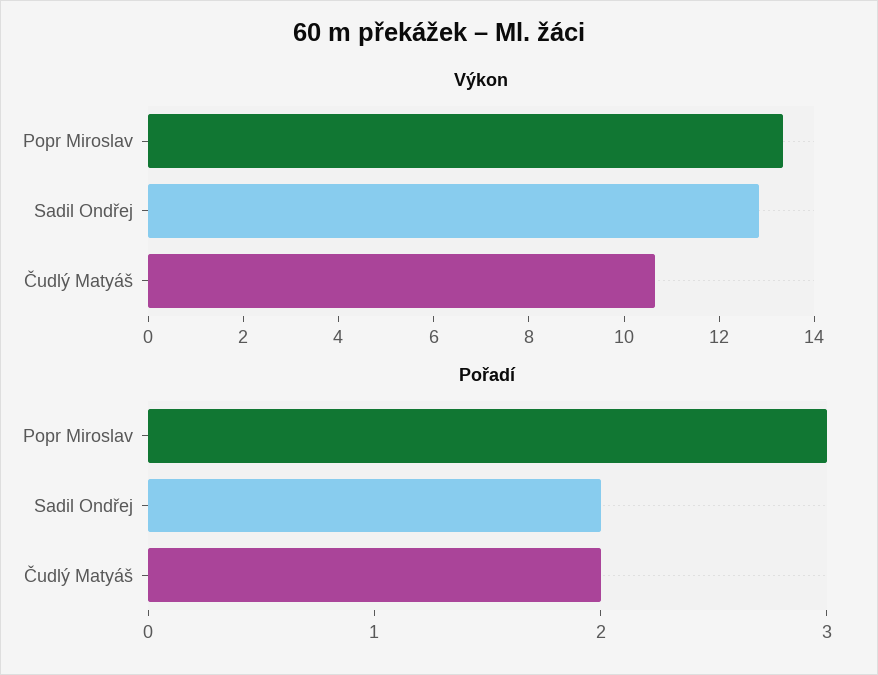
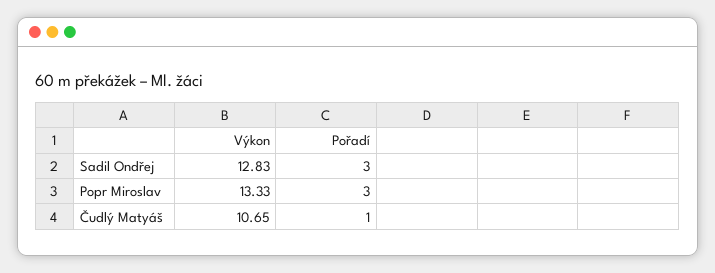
Pořadí, Sadil Ondřej: 2 -> 3
Pořadí, Čudlý Matyáš: 2 -> 1

